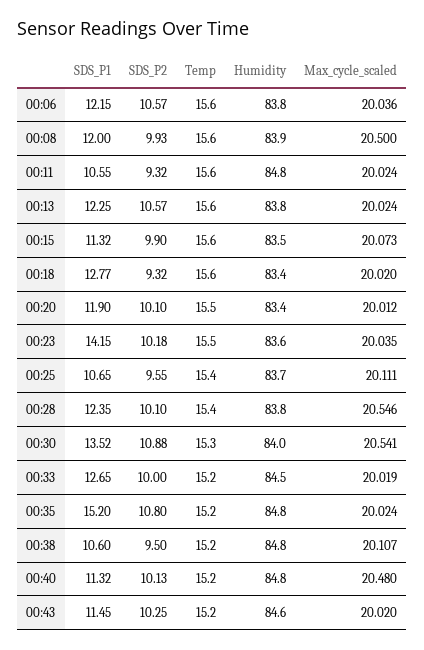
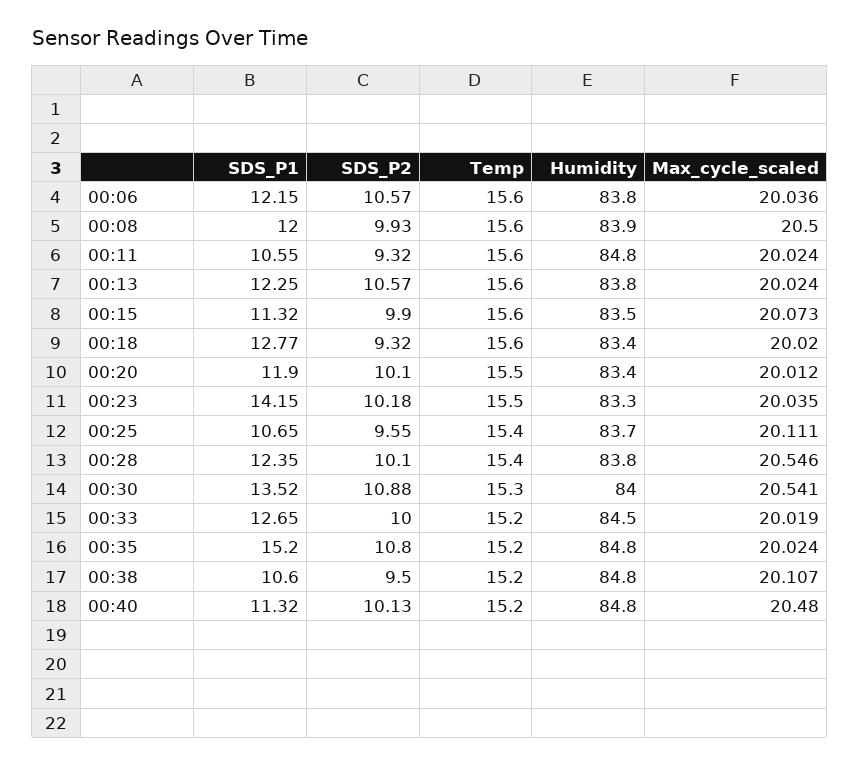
Humidity, 00:23: 83.6 -> 83.3
SDS_P1, 00:43: 11.45 -> none
SDS_P2, 00:43: 10.25 -> none
Temp, 00:43: 15.2 -> none
Humidity, 00:43: 84.6 -> none
Max_cycle_scaled, 00:43: 20.02 -> none

